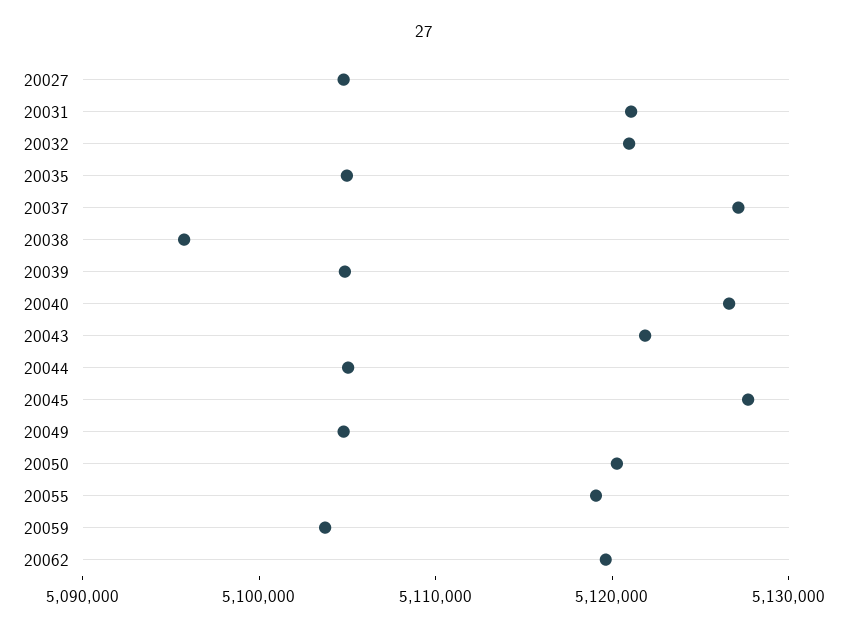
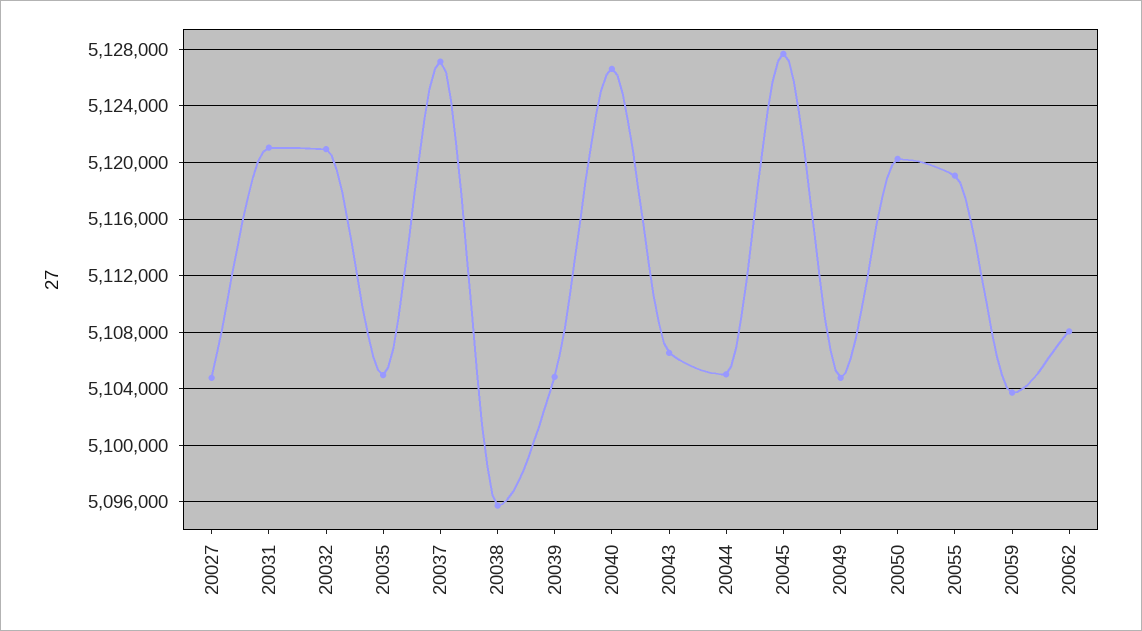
20043: 5122000 -> 5106500
20062: 5120000 -> 5108000

